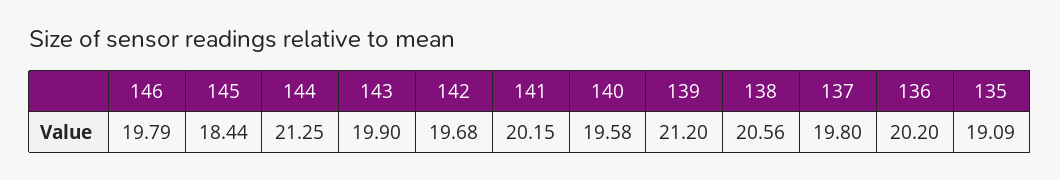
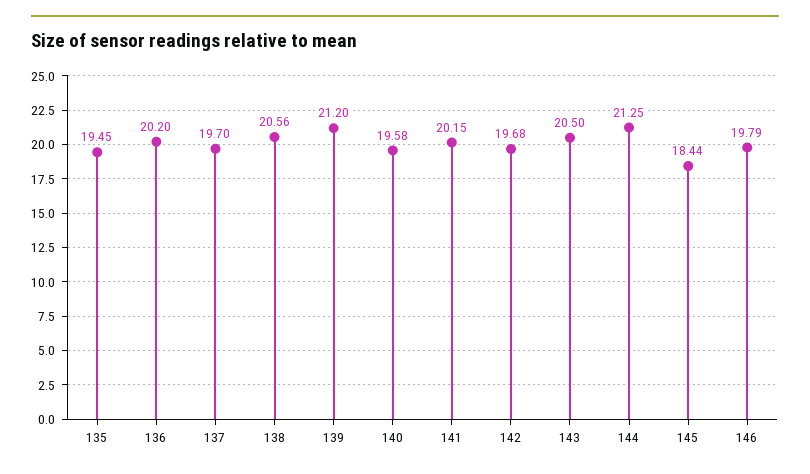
143: 19.9 -> 20.5
137: 19.8 -> 19.7
135: 19.09 -> 19.45

